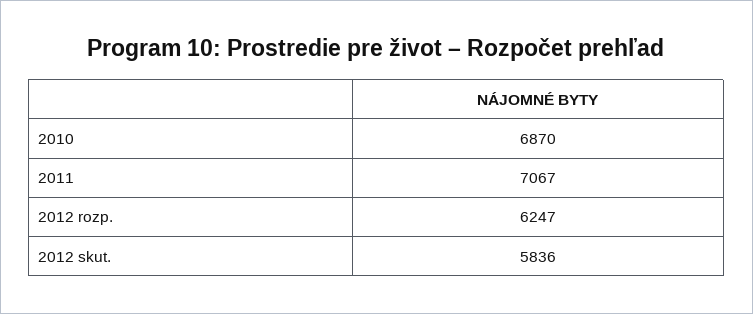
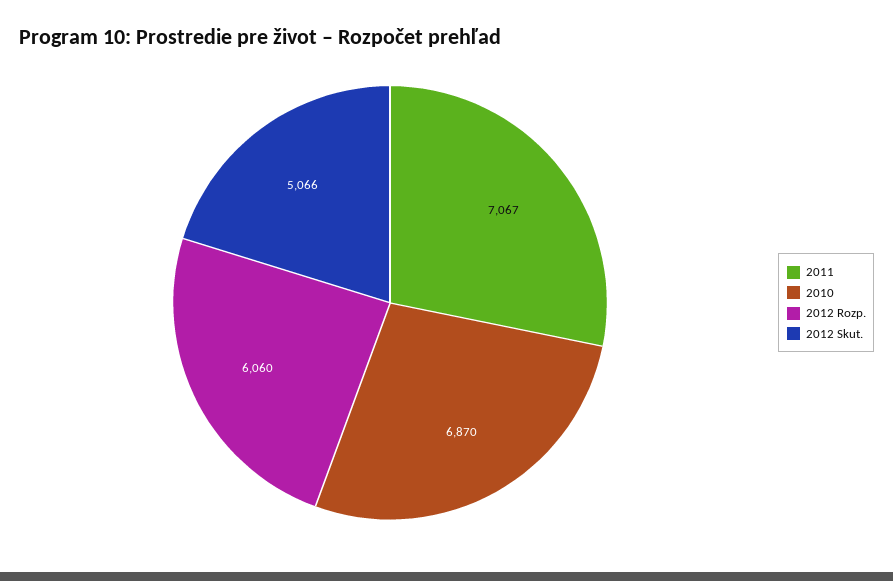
2012 rozp.: 6247 -> 6060
2012 skut.: 5836 -> 5066

